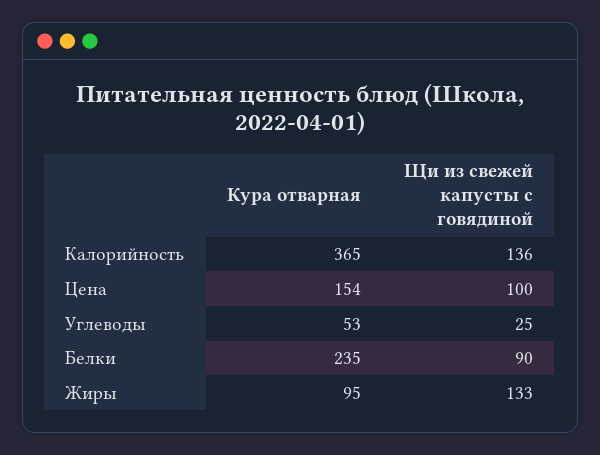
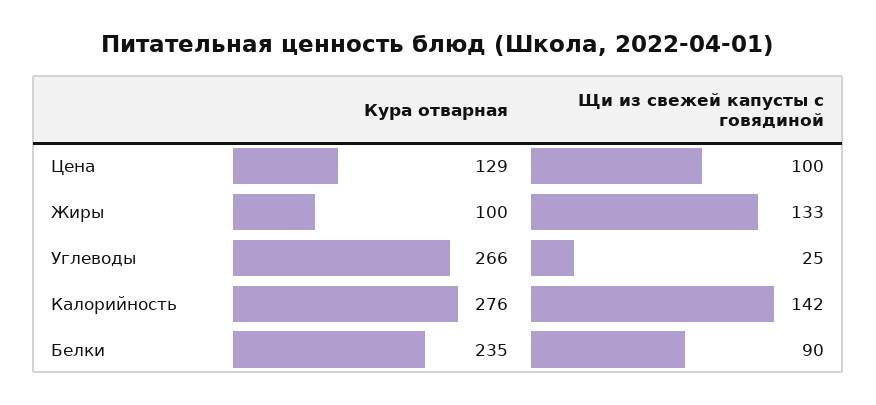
Кура отварная, Калорийность: 365 -> 276
Щи из свежей капусты с говядиной, Калорийность: 136 -> 142
Кура отварная, Цена: 154 -> 129
Кура отварная, Углеводы: 53 -> 266
Кура отварная, Жиры: 95 -> 100

